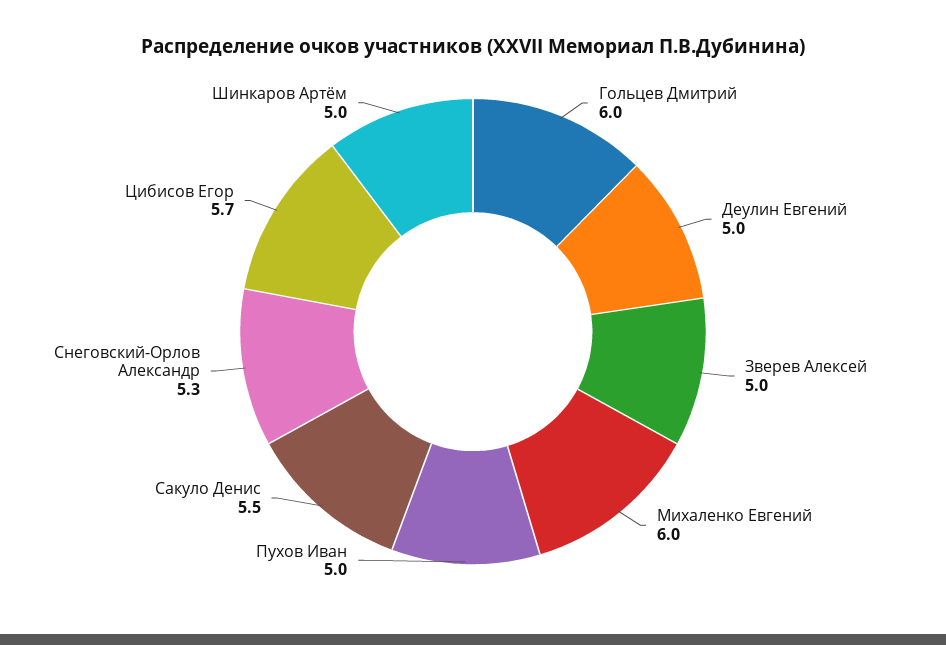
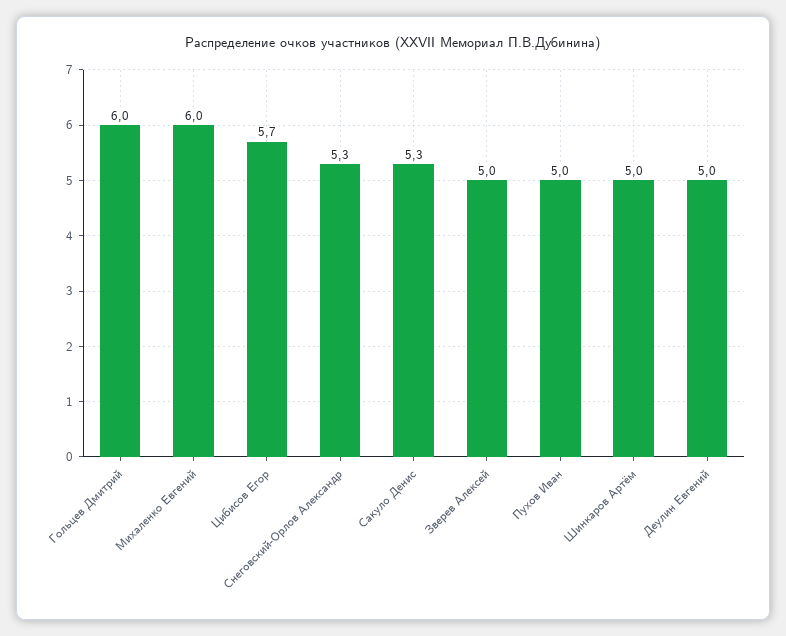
Сакуло Денис: 5.5 -> 5.3

